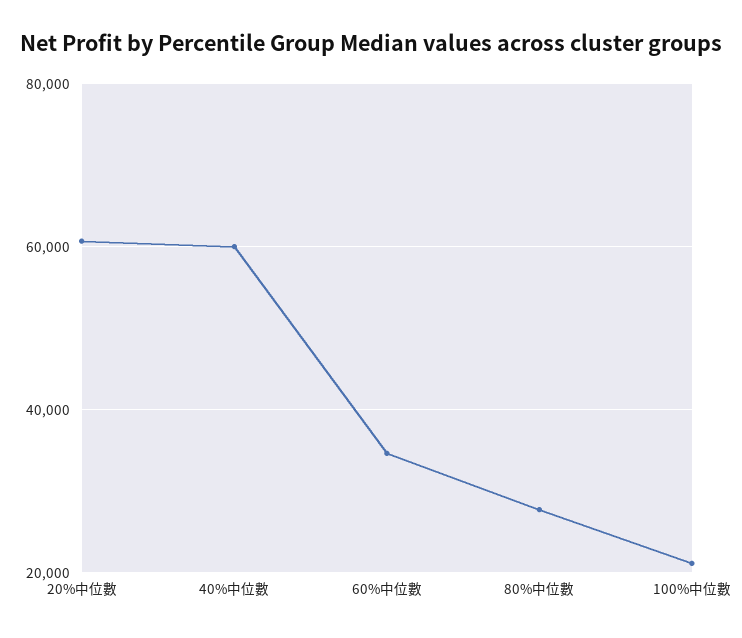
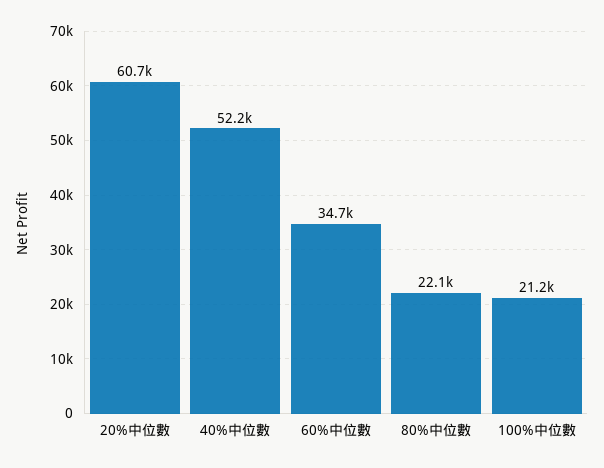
40%中位數: 60000 -> 52200
80%中位數: 28000 -> 22100

